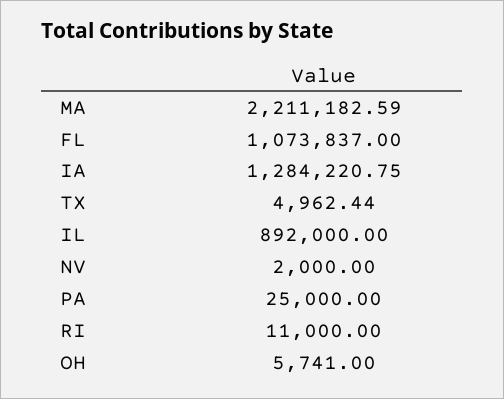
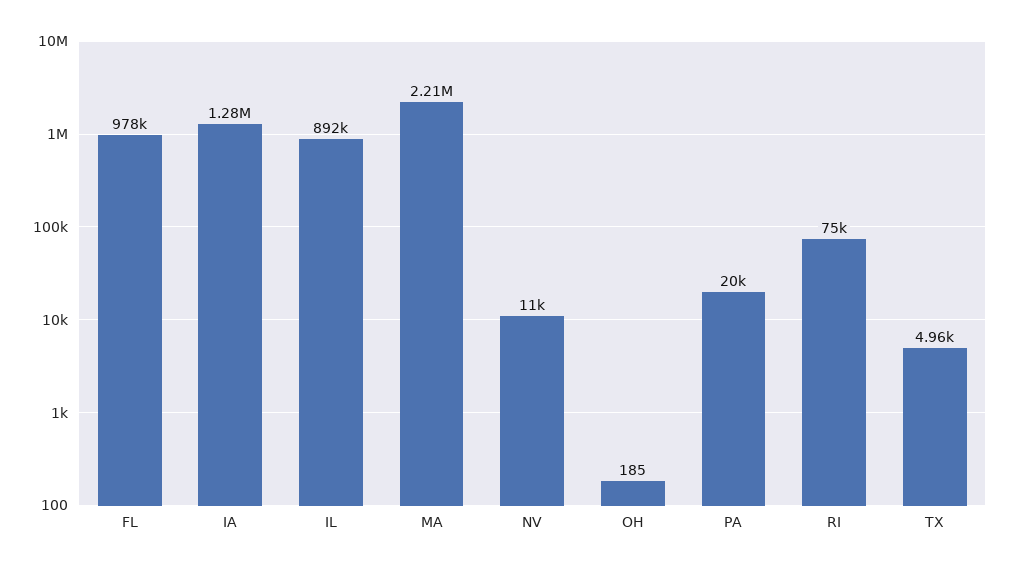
FL: 1073837 -> 978000
NV: 2000 -> 11000
PA: 25000 -> 20000
RI: 11000 -> 75000
OH: 5741 -> 185

